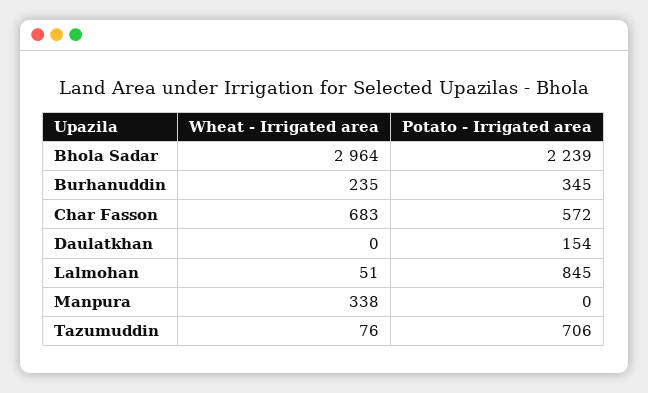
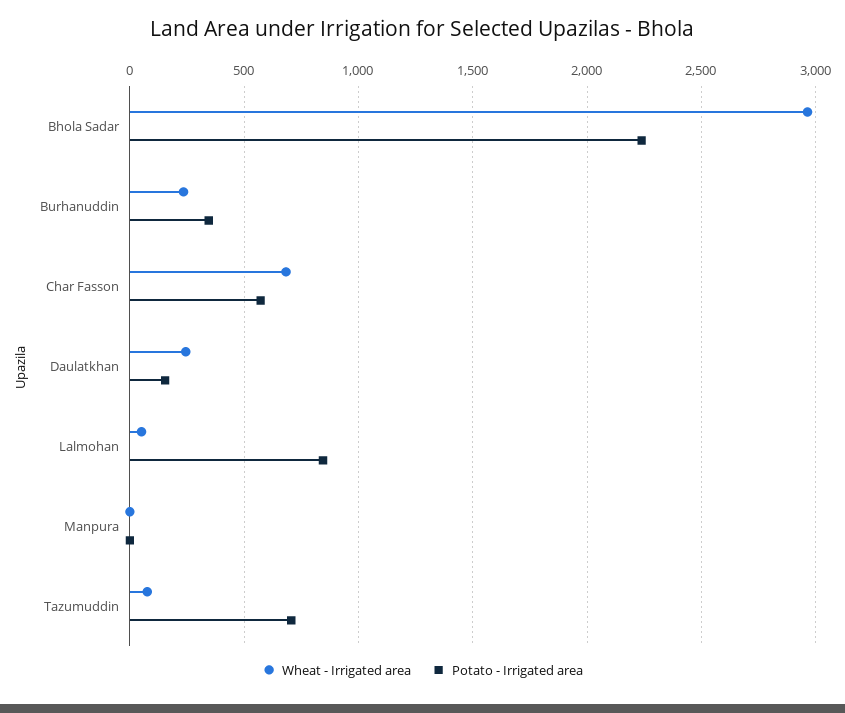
Wheat - Irrigated area, Daulatkhan: 0 -> 250
Wheat - Irrigated area, Manpura: 338 -> 0

